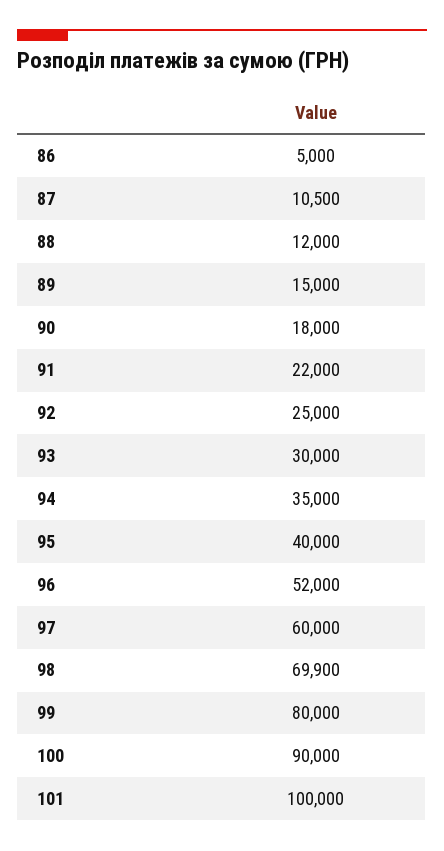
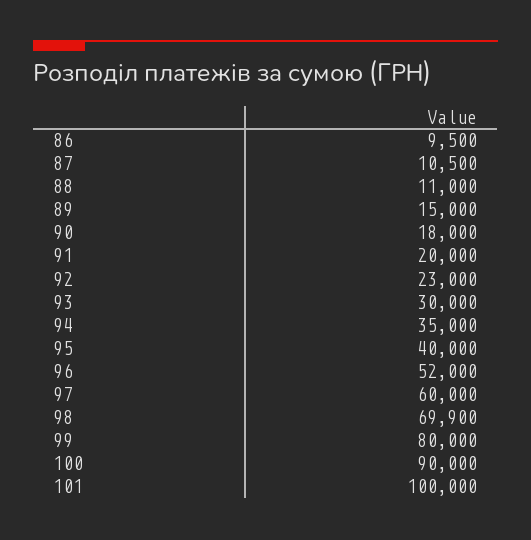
86: 5000 -> 9500
88: 12000 -> 11000
91: 22000 -> 20000
92: 25000 -> 23000

